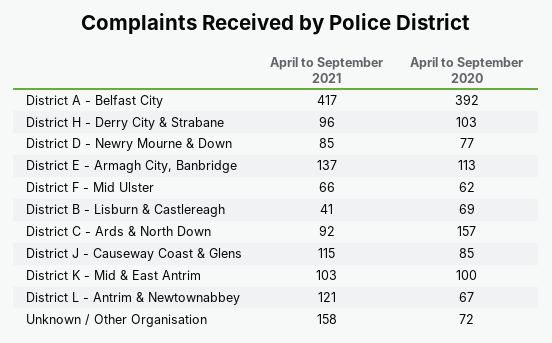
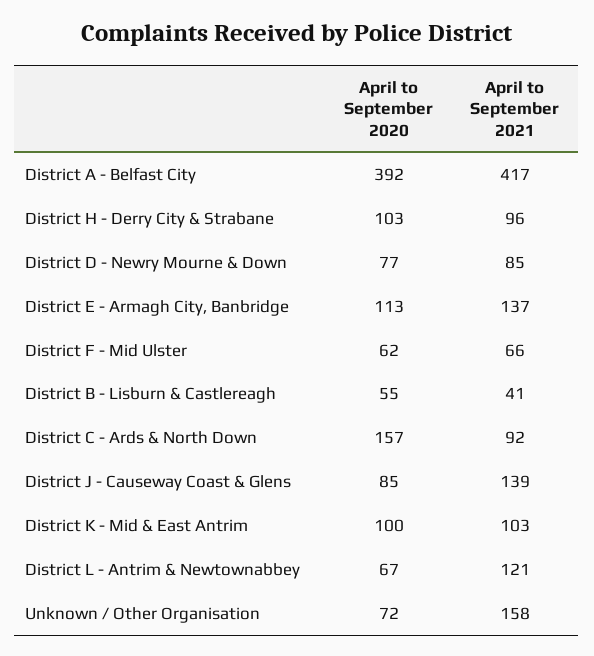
April to September 2020, District B - Lisburn & Castlereagh: 69 -> 55
April to September 2021, District J - Causeway Coast & Glens: 115 -> 139

